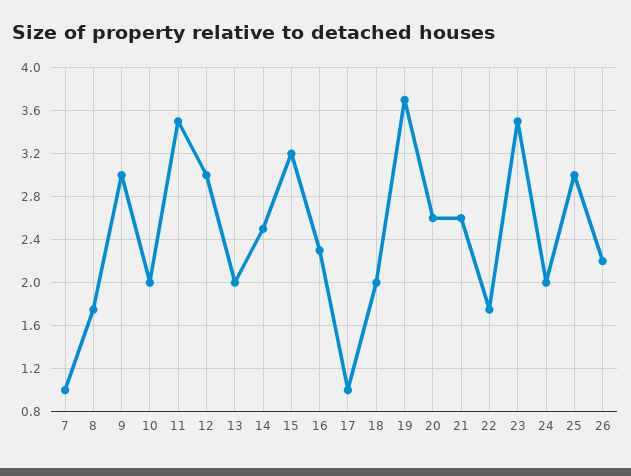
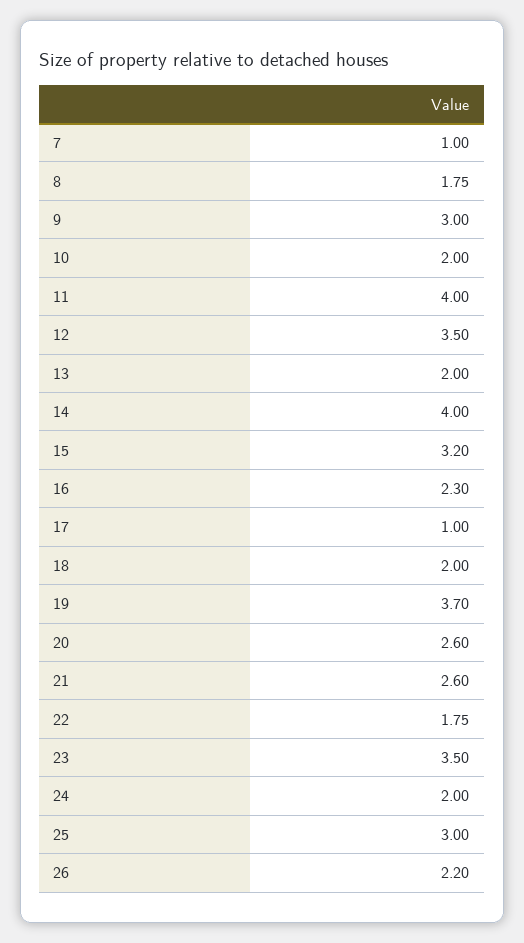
11: 3.5 -> 4
12: 3 -> 3.5
14: 2.5 -> 4

